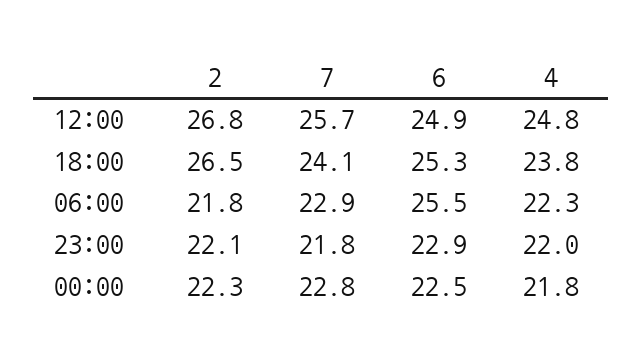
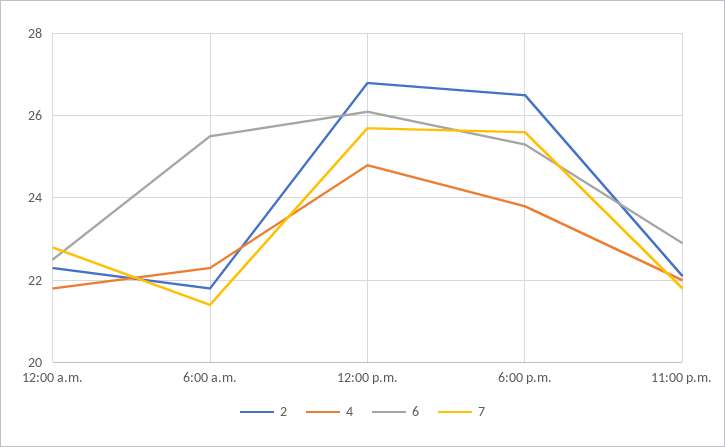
6, 12:00: 24.9 -> 26
7, 18:00: 24.1 -> 25.5
7, 06:00: 22.9 -> 21.5

